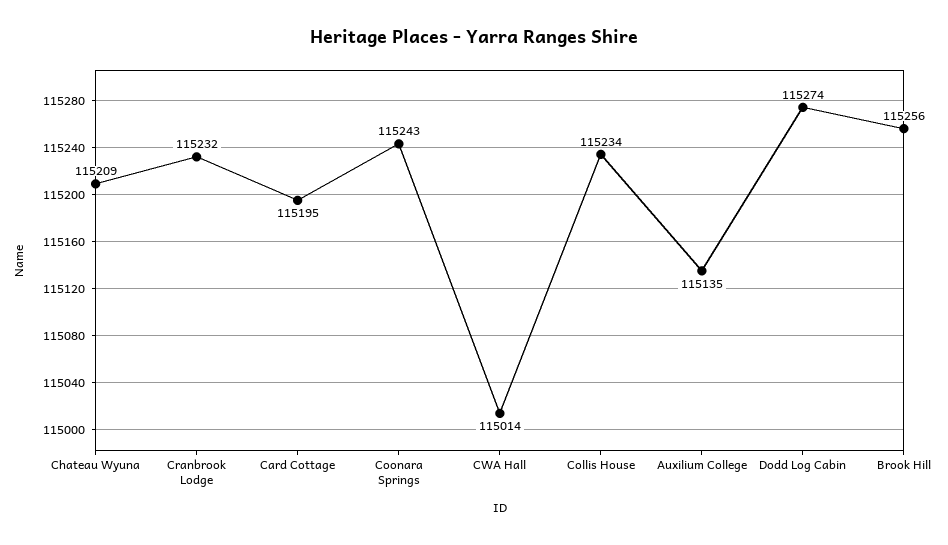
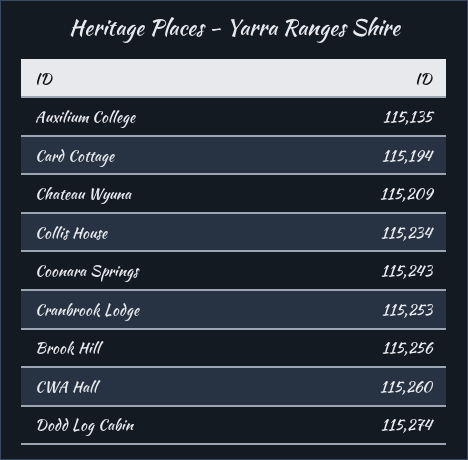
Cranbrook Lodge: 115232 -> 115253
Card Cottage: 115195 -> 115194
CWA Hall: 115014 -> 115260

